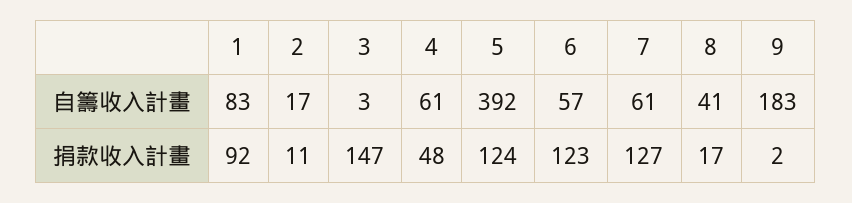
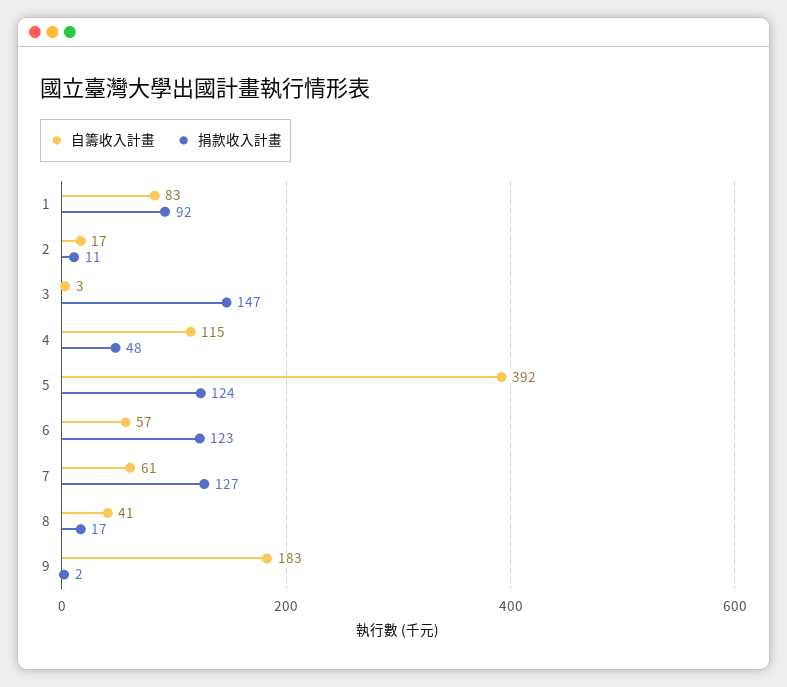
自籌收入計畫, 4: 61 -> 115

